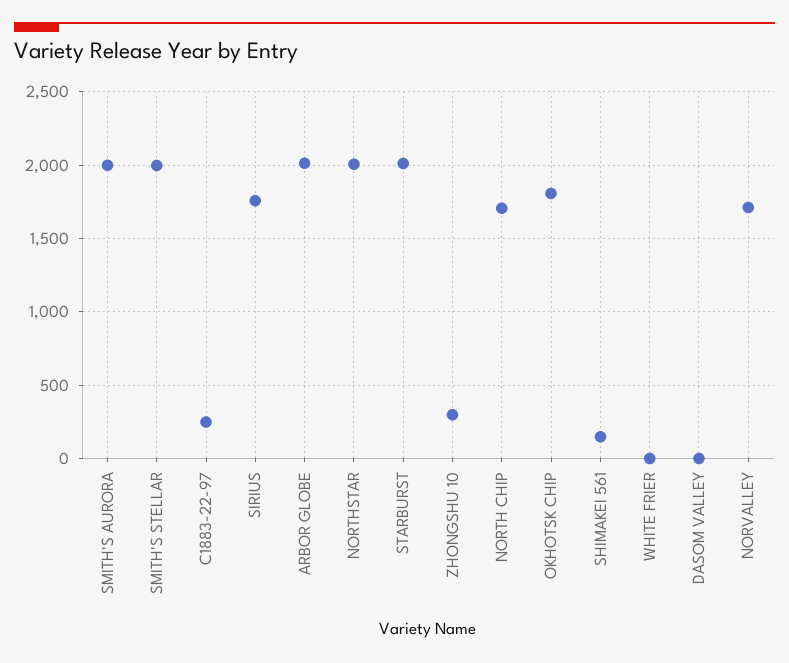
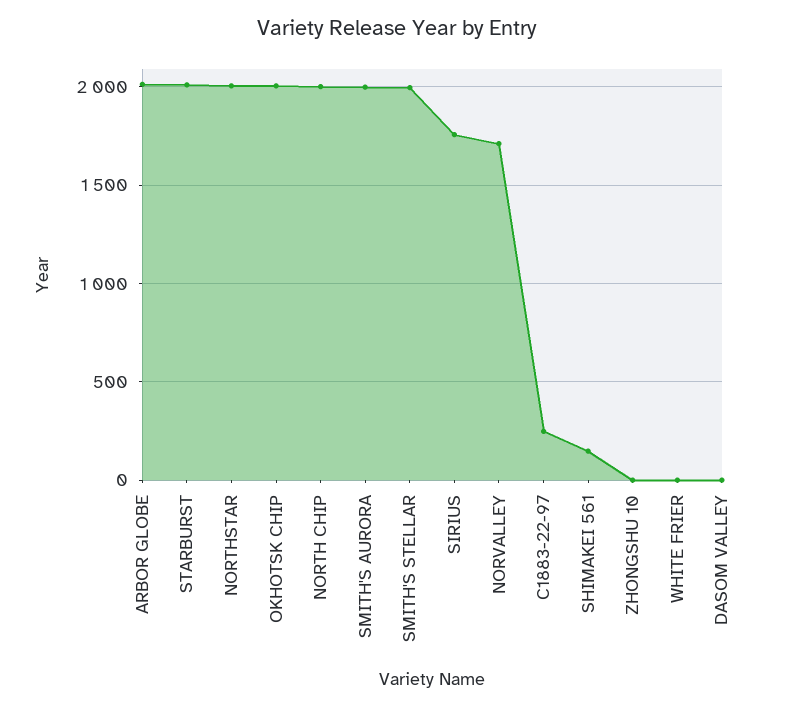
ZHONGSHU 10: 300 -> 0
NORTH CHIP: 1700 -> 2000
OKHOTSK CHIP: 1800 -> 2000

